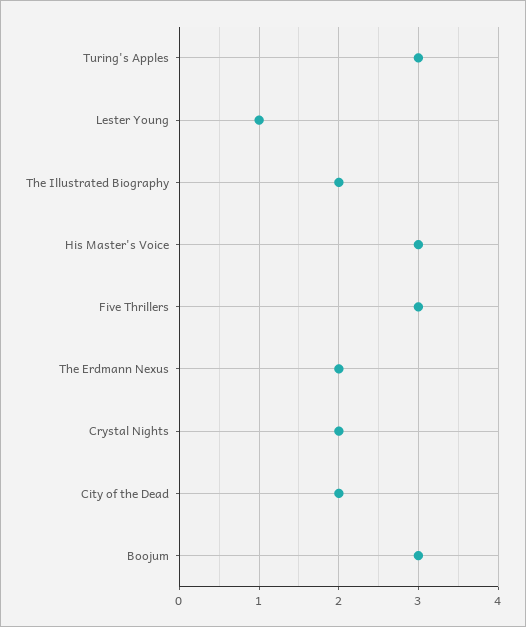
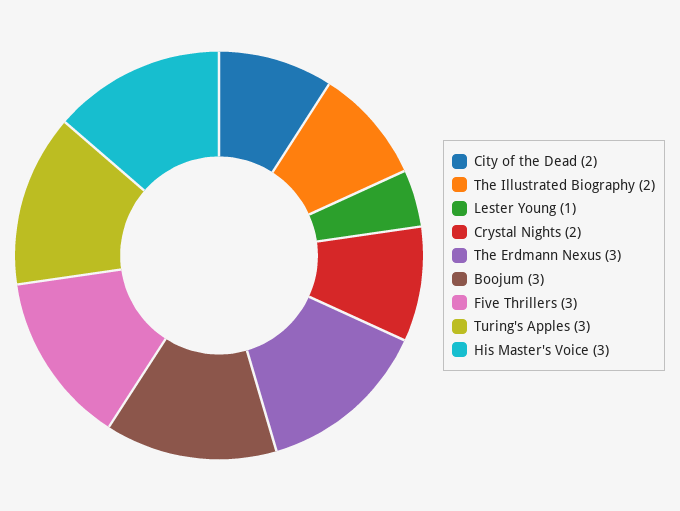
The Erdmann Nexus: 2 -> 3

